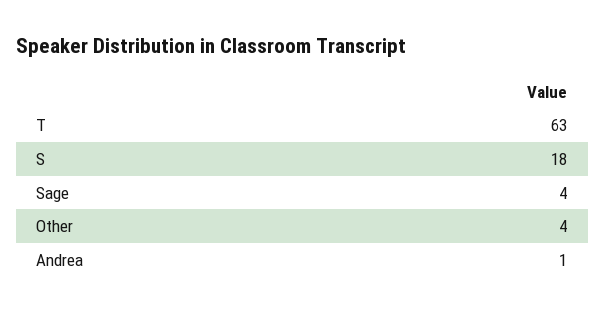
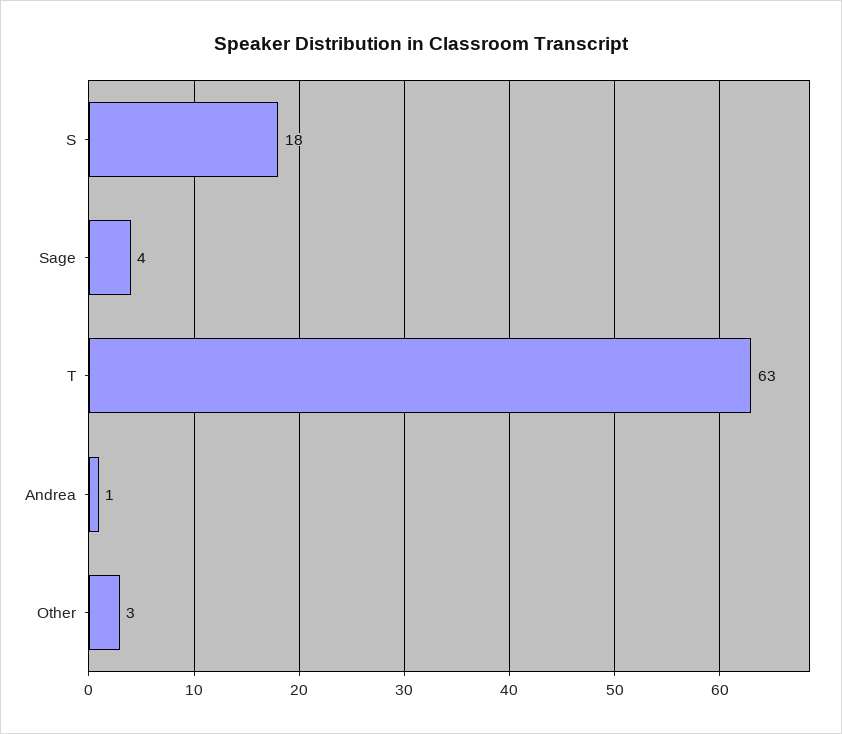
Other: 4 -> 3

